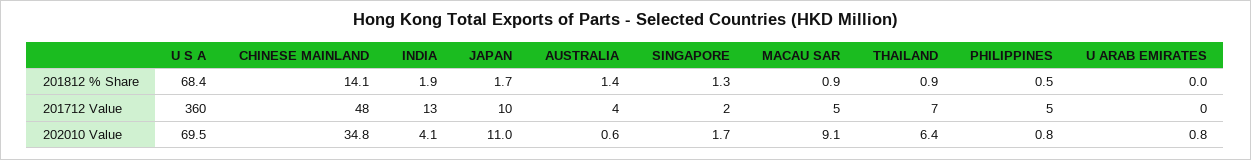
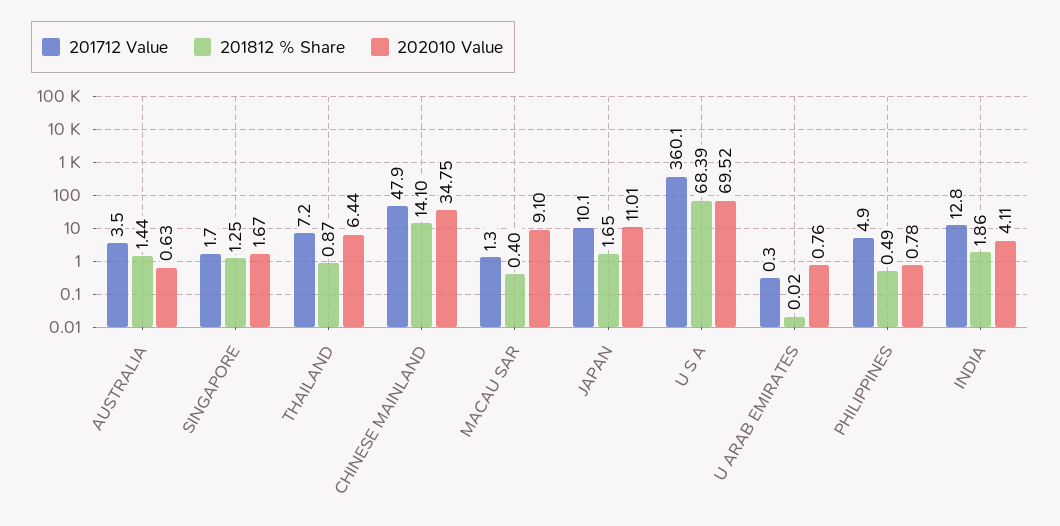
201812 % Share, MACAU SAR: 0.9 -> 0.4
201712 Value, MACAU SAR: 5 -> 1.3

